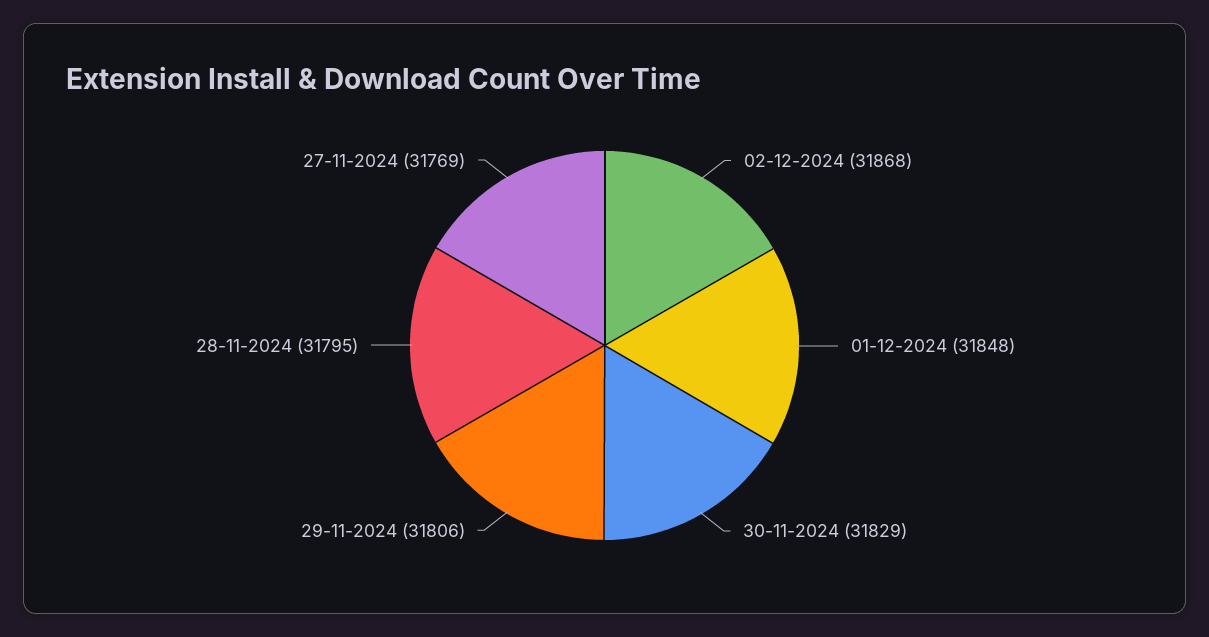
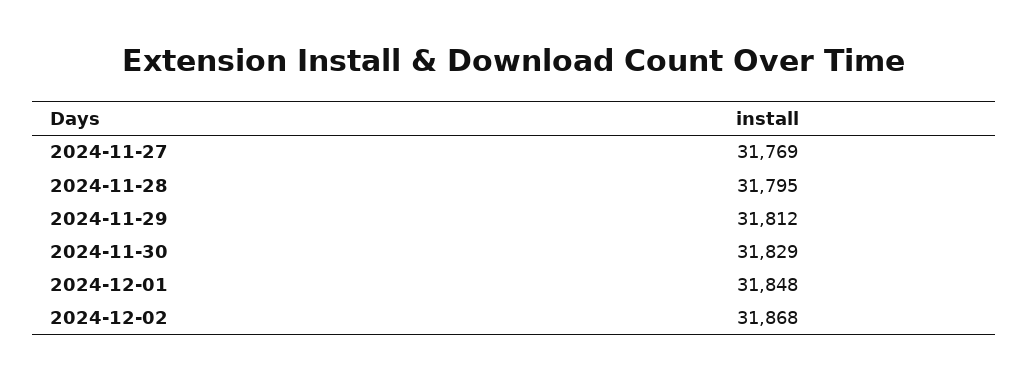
29-11-2024: 31806 -> 31812

